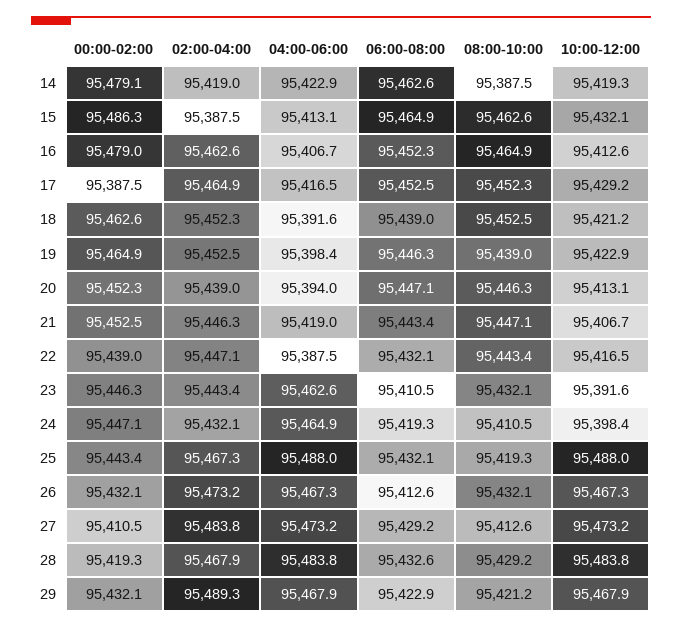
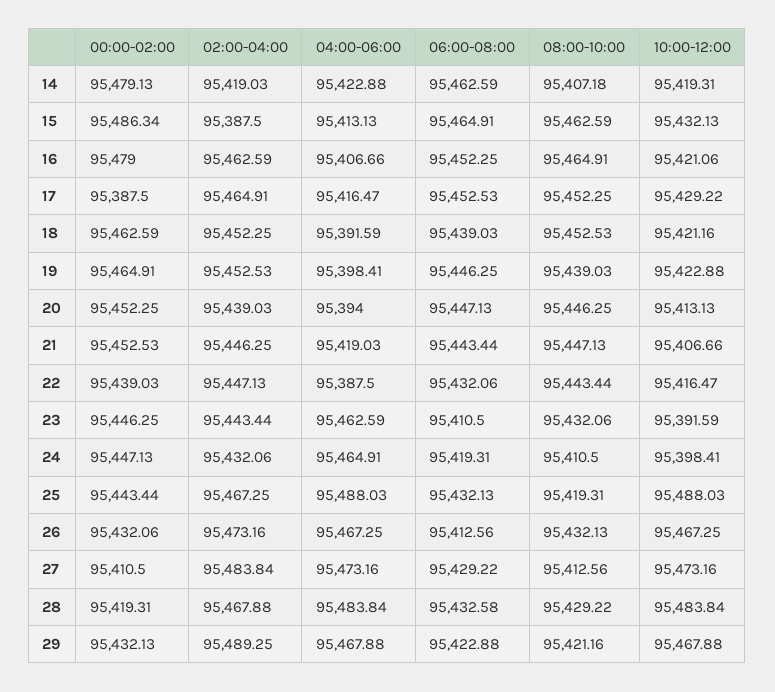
08:00-10:00, 14: 95387.5 -> 95407.18
10:00-12:00, 16: 95412.6 -> 95421.06

